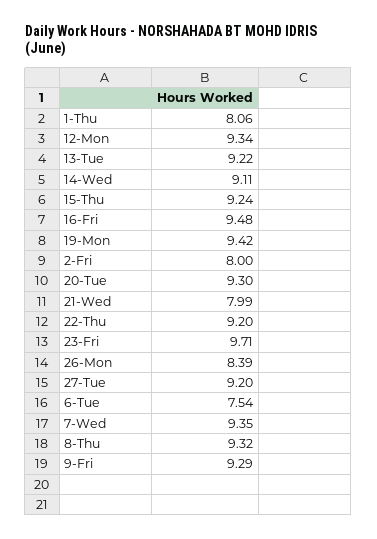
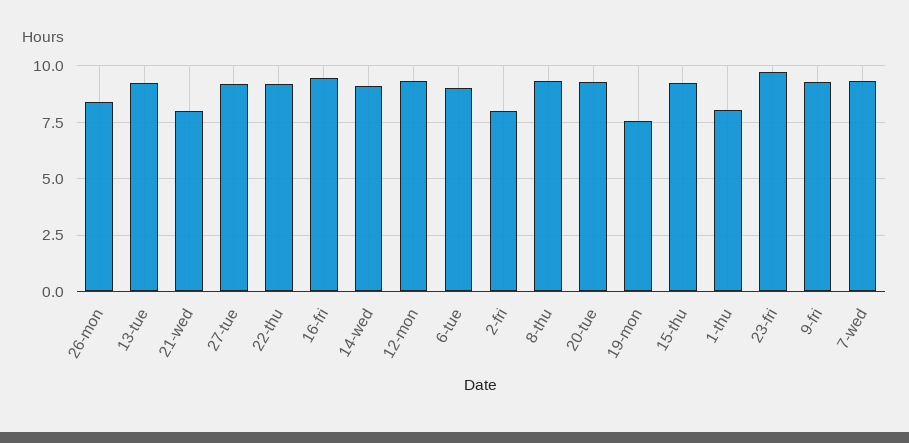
19-Mon: 9.42 -> 7.5
6-Tue: 7.54 -> 9

